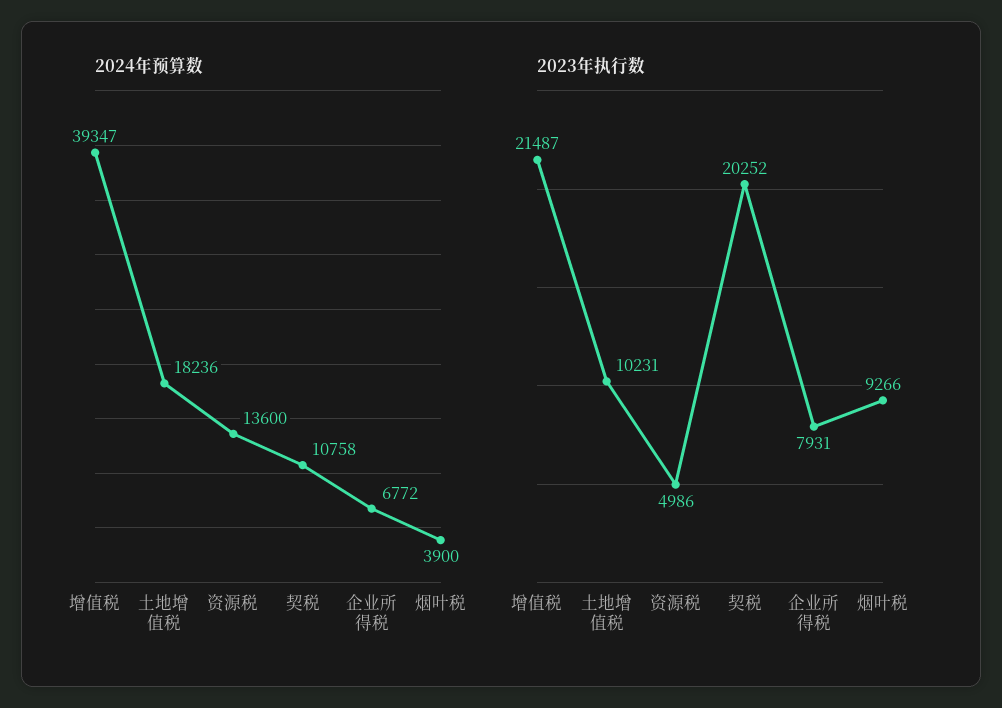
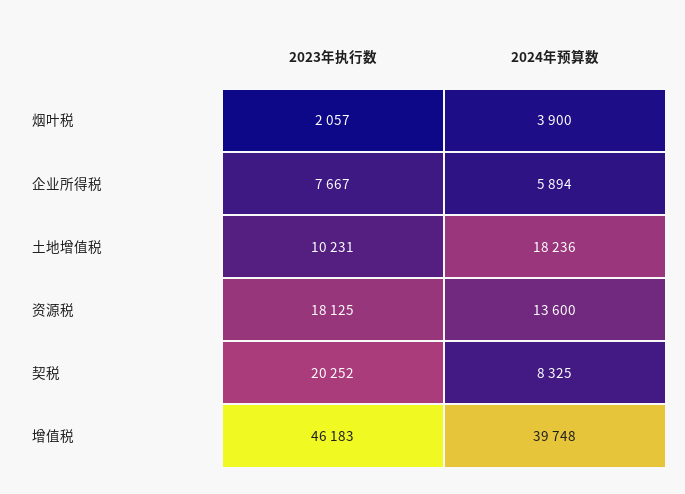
2024年预算数, 增值税: 39347 -> 39748
2024年预算数, 契税: 10758 -> 8325
2024年预算数, 企业所得税: 6772 -> 5894
2023年执行数, 增值税: 21487 -> 46183
2023年执行数, 资源税: 4986 -> 18125
2023年执行数, 企业所得税: 7931 -> 7667
2023年执行数, 烟叶税: 9266 -> 2057

